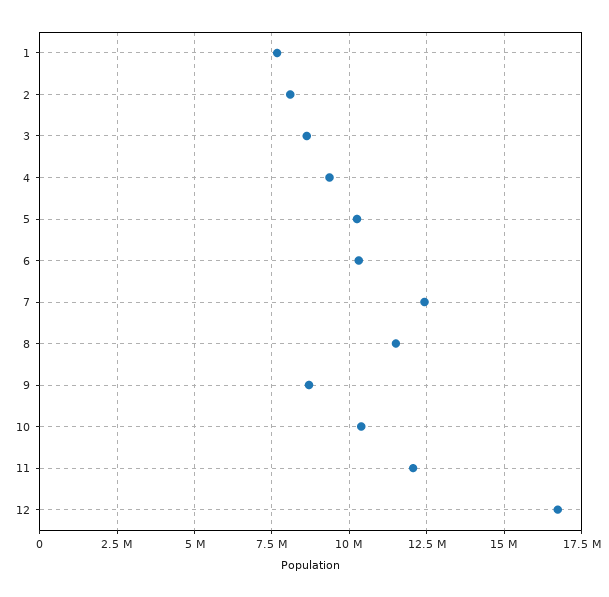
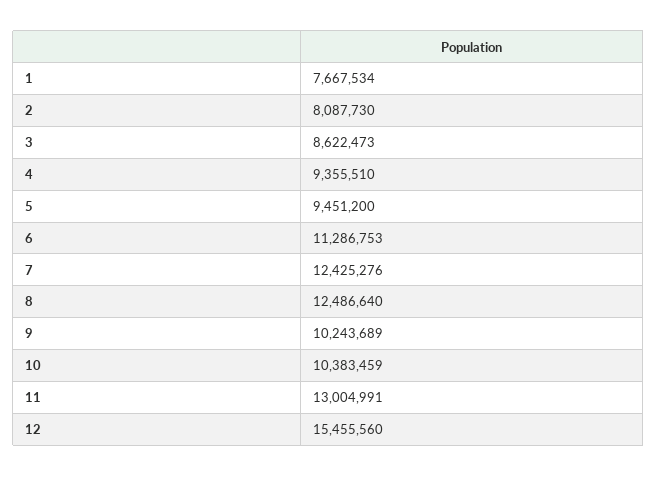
5: 10250000 -> 9451200
6: 10250000 -> 11286753
8: 11500000 -> 12486640
9: 8750000 -> 10243689
11: 12000000 -> 13004991
12: 16750000 -> 15455560

